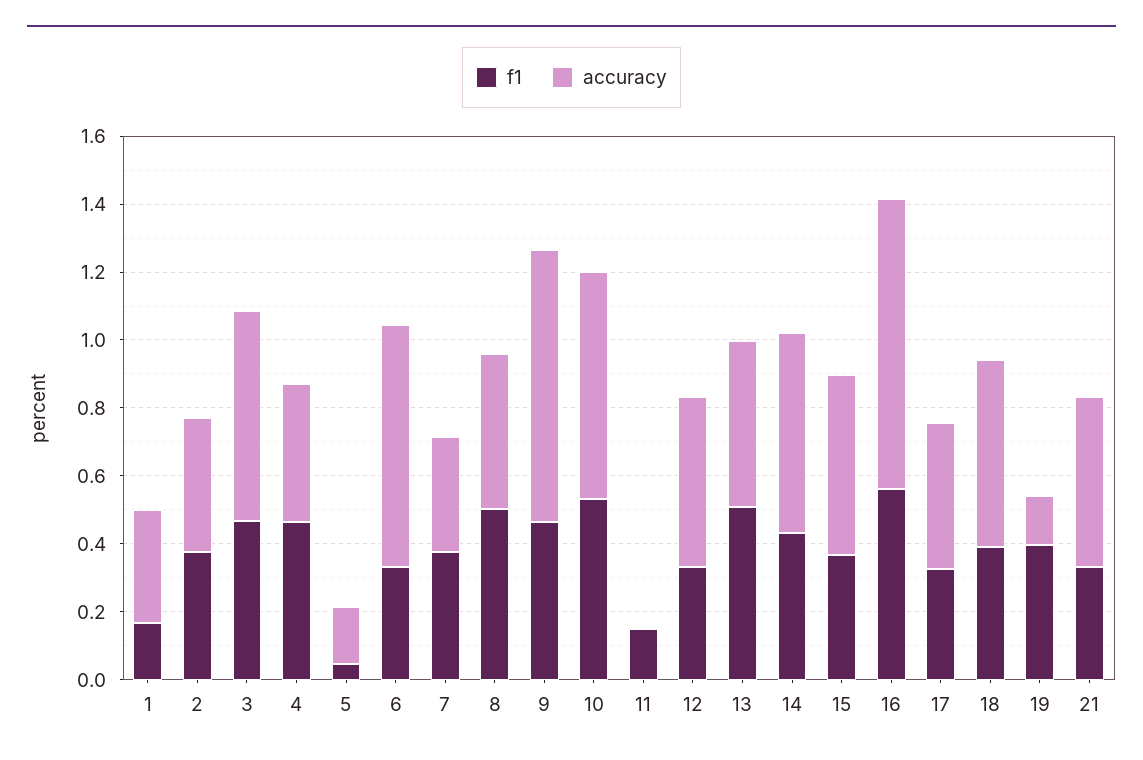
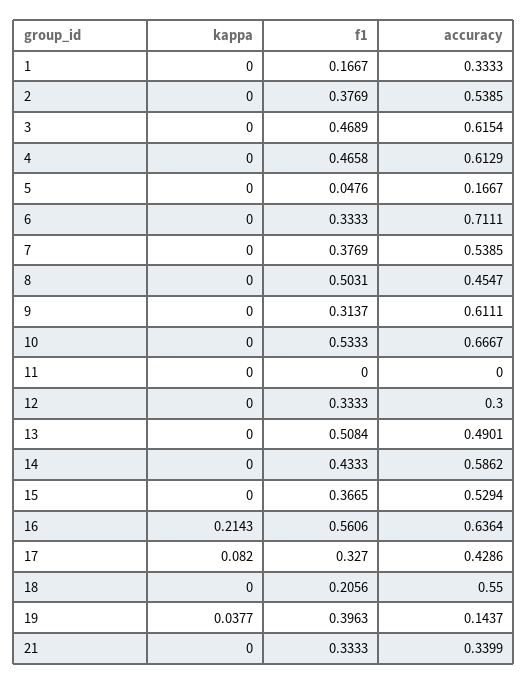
accuracy, 2: 0.4 -> 0.5385
accuracy, 4: 0.4 -> 0.6129
accuracy, 7: 0.35 -> 0.5385
f1, 9: 0.45 -> 0.3137
accuracy, 9: 0.8 -> 0.6111
f1, 11: 0.15 -> 0
accuracy, 12: 0.5 -> 0.3
accuracy, 16: 0.85 -> 0.6364
f1, 18: 0.4 -> 0.2056
accuracy, 21: 0.5 -> 0.3399
kappa, 1: none -> 0
kappa, 2: none -> 0
kappa, 3: none -> 0
kappa, 4: none -> 0
kappa, 5: none -> 0
kappa, 6: none -> 0
kappa, 7: none -> 0
kappa, 8: none -> 0
kappa, 9: none -> 0
kappa, 10: none -> 0
kappa, 11: none -> 0
kappa, 12: none -> 0
kappa, 13: none -> 0
kappa, 14: none -> 0
kappa, 15: none -> 0
kappa, 16: none -> 0.2143
kappa, 17: none -> 0.082
kappa, 18: none -> 0
kappa, 19: none -> 0.0377
kappa, 21: none -> 0

